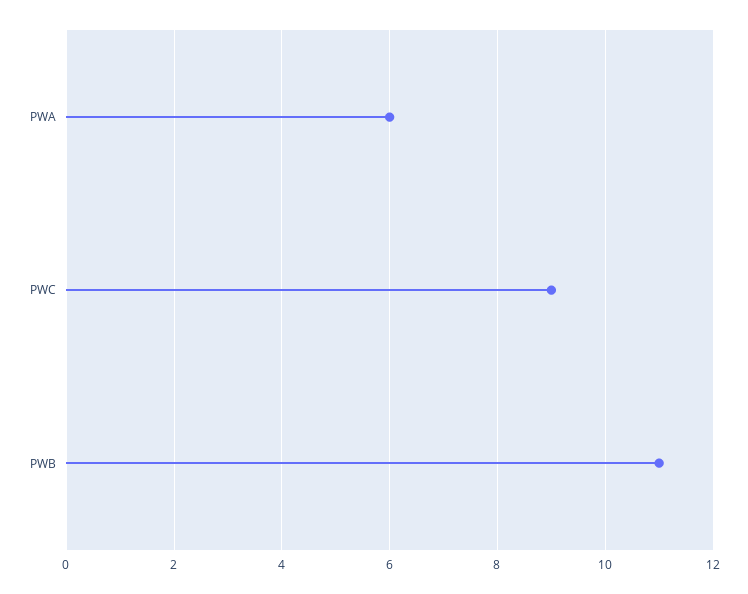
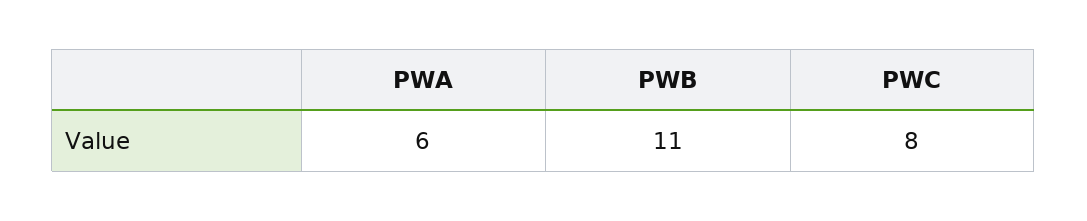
PWC: 9 -> 8

